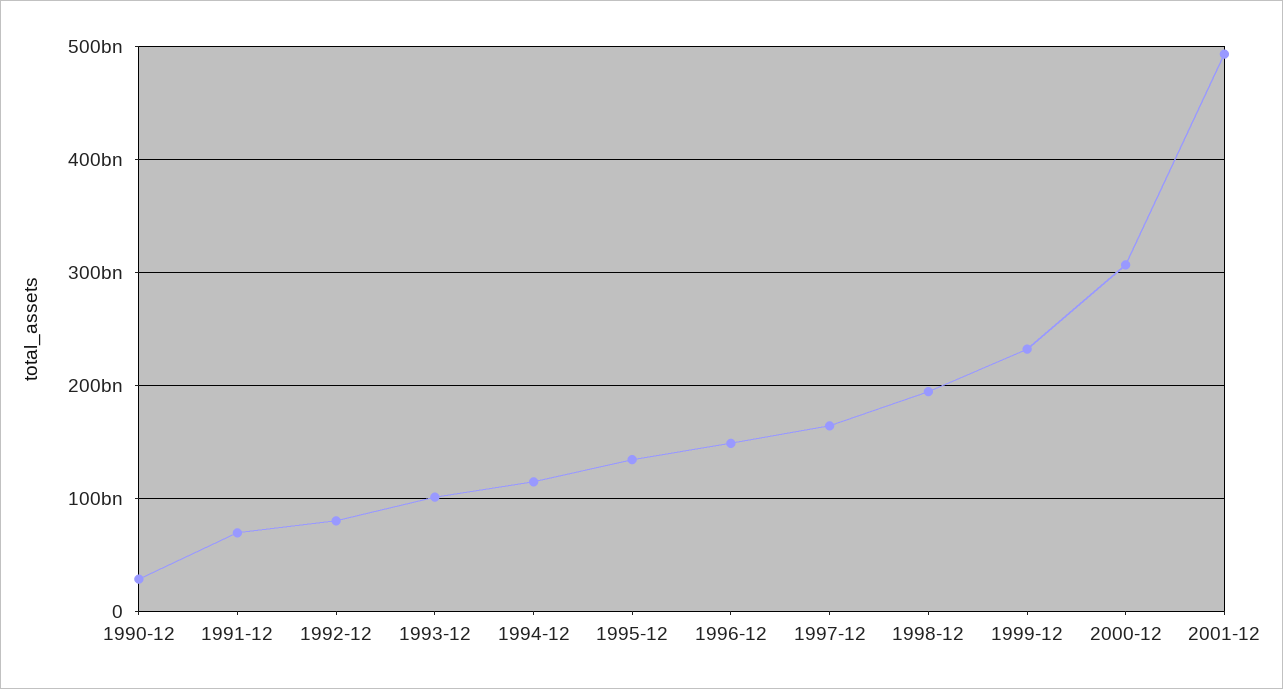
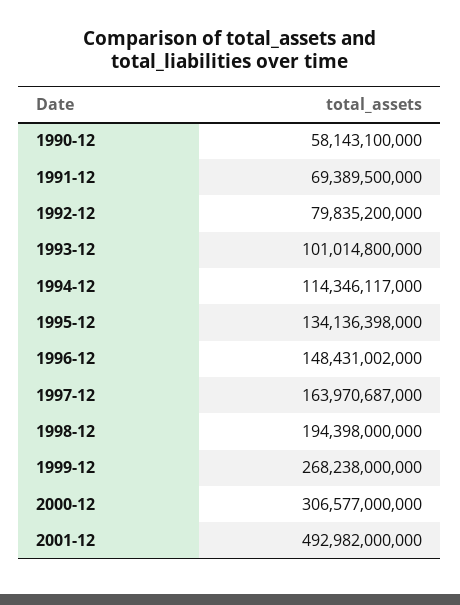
1990-12: 30000000000 -> 58143100000
1999-12: 230000000000 -> 268238000000

